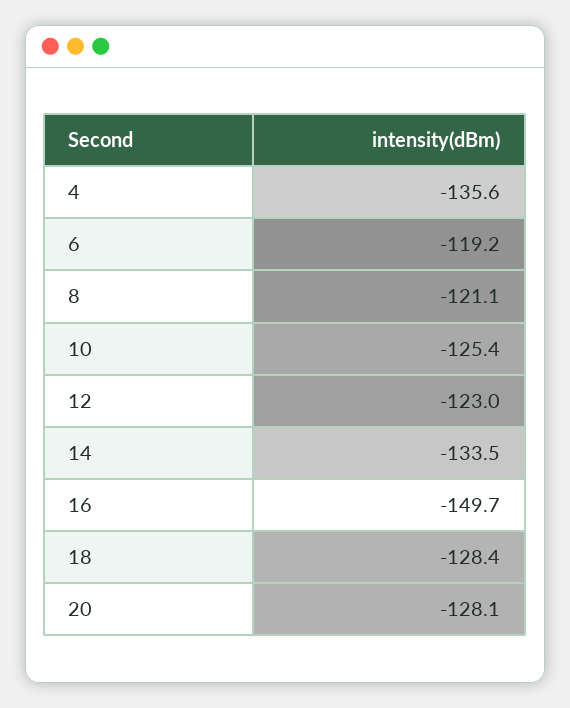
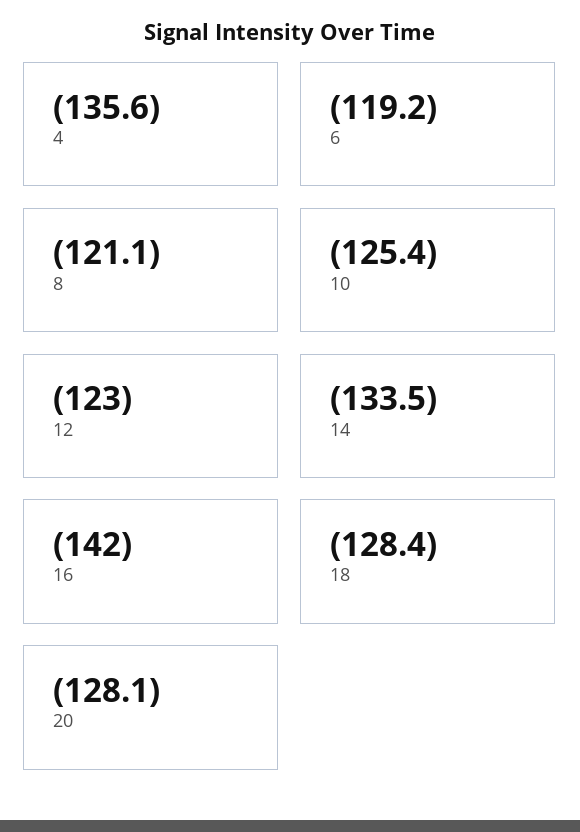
16: -149.7 -> -142

